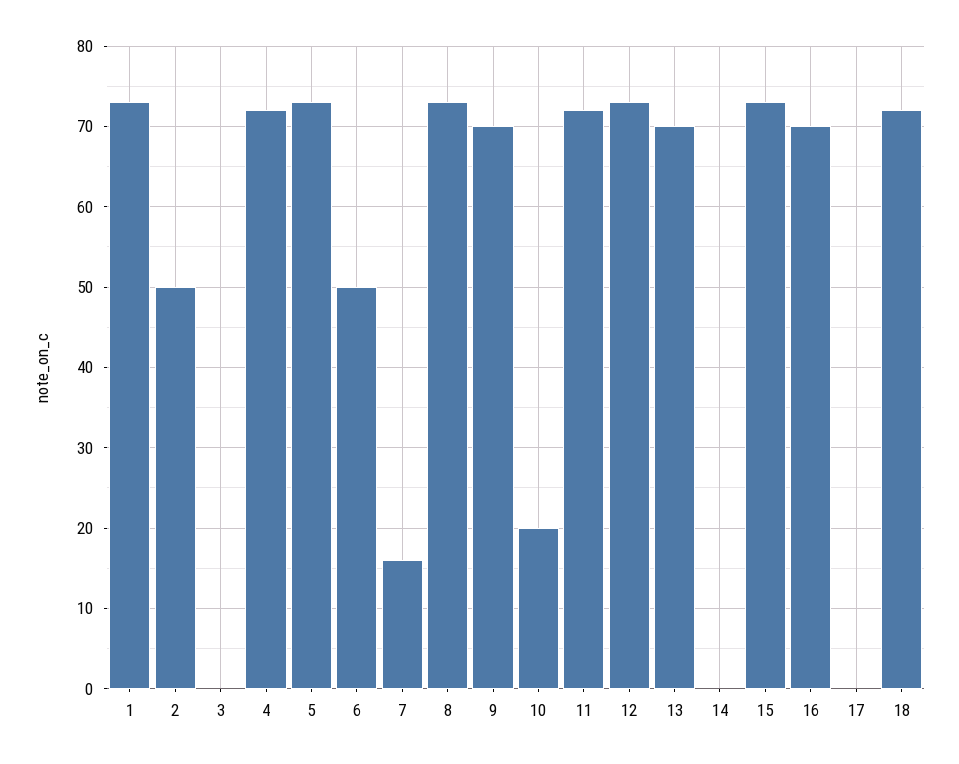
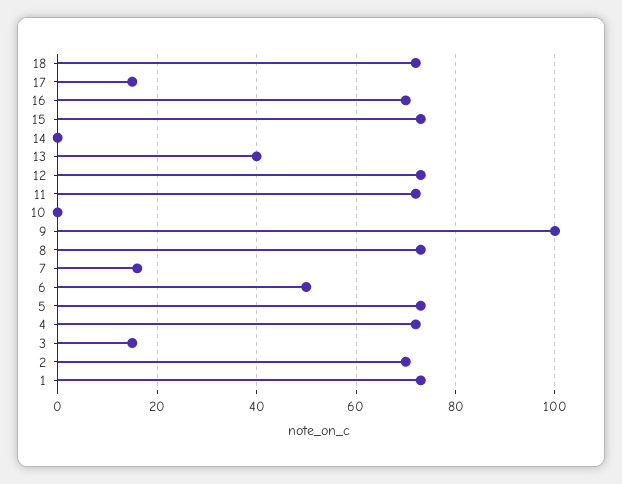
2: 50 -> 70
3: 0 -> 15
9: 70 -> 100
10: 20 -> 0
13: 70 -> 40
17: 0 -> 15

